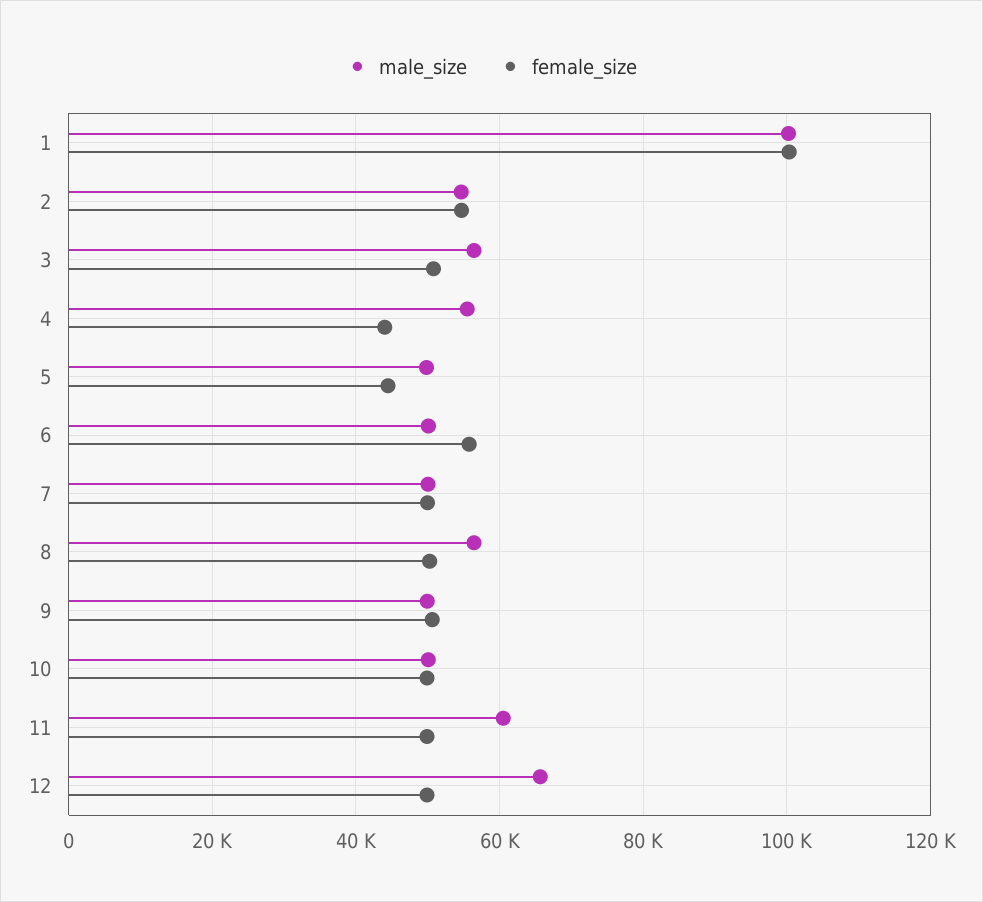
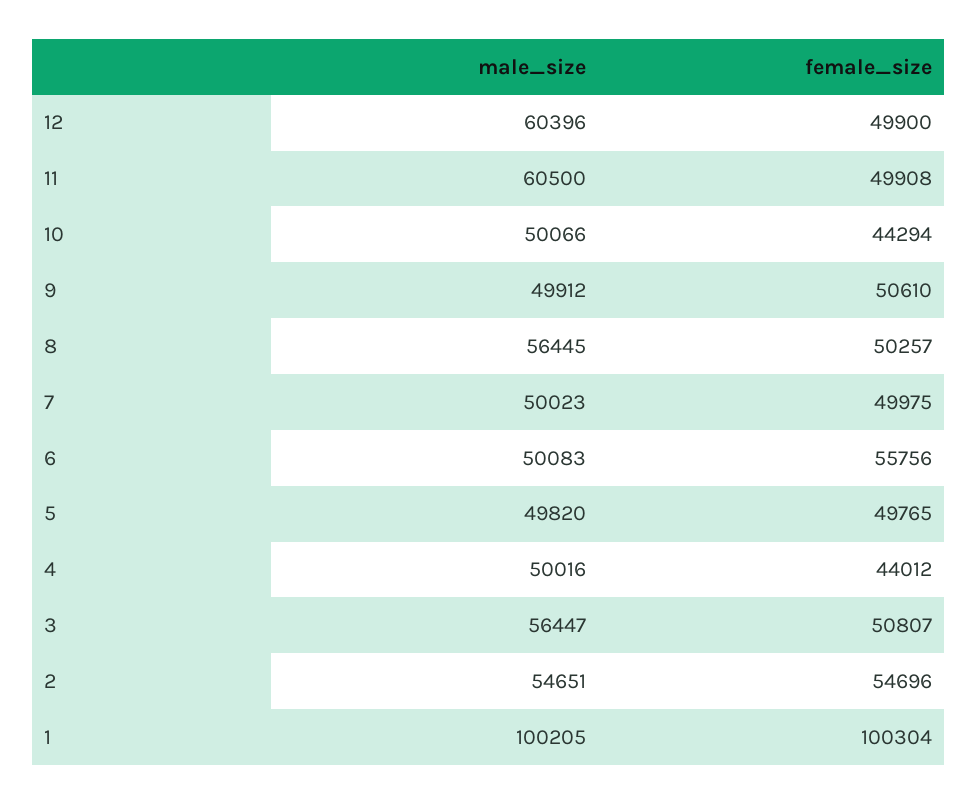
male_size, 4: 56000 -> 50016
female_size, 5: 44000 -> 49765
female_size, 10: 50000 -> 44294
male_size, 12: 66000 -> 60396

